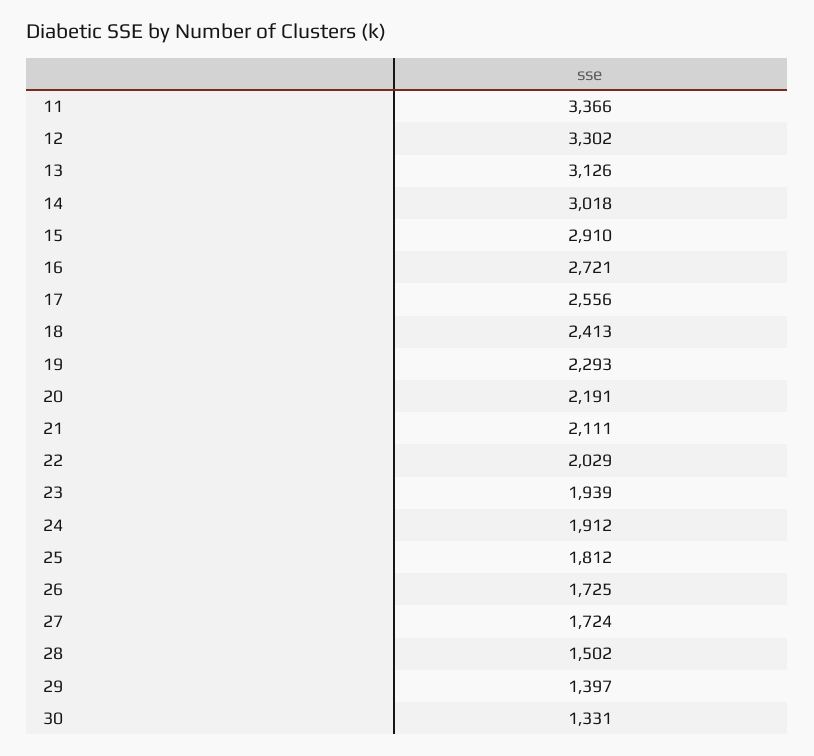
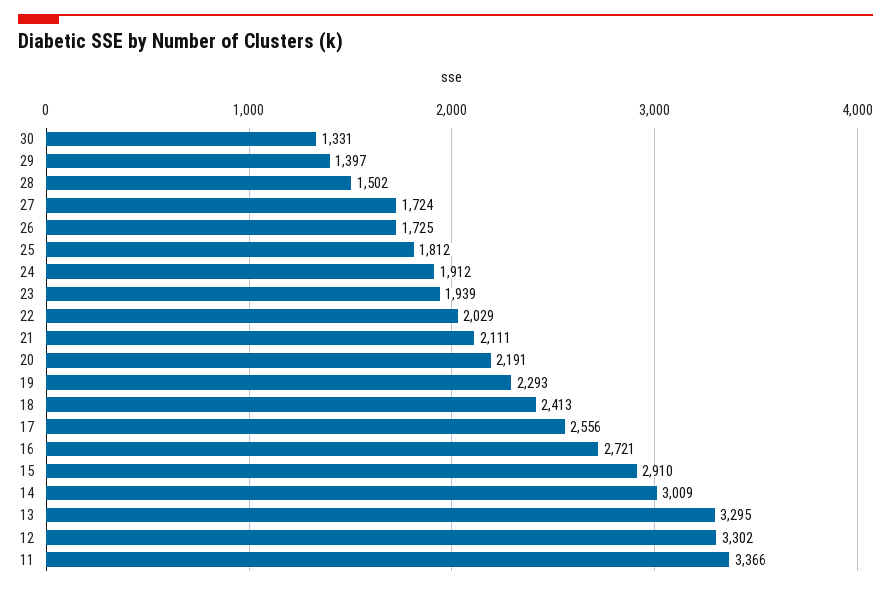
13: 3126 -> 3295
14: 3018 -> 3009

